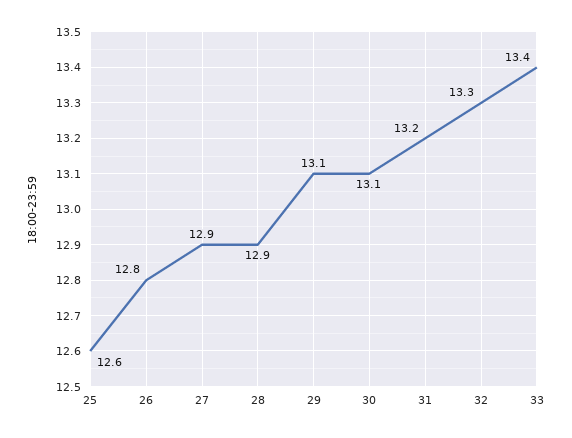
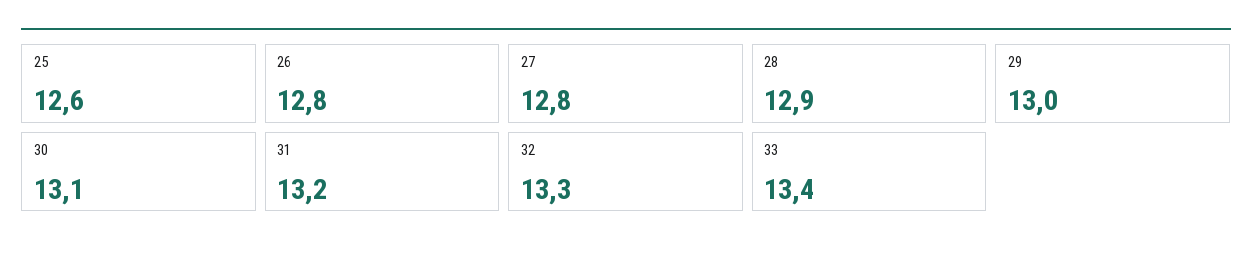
27: 12.9 -> 12.8
29: 13.1 -> 13

